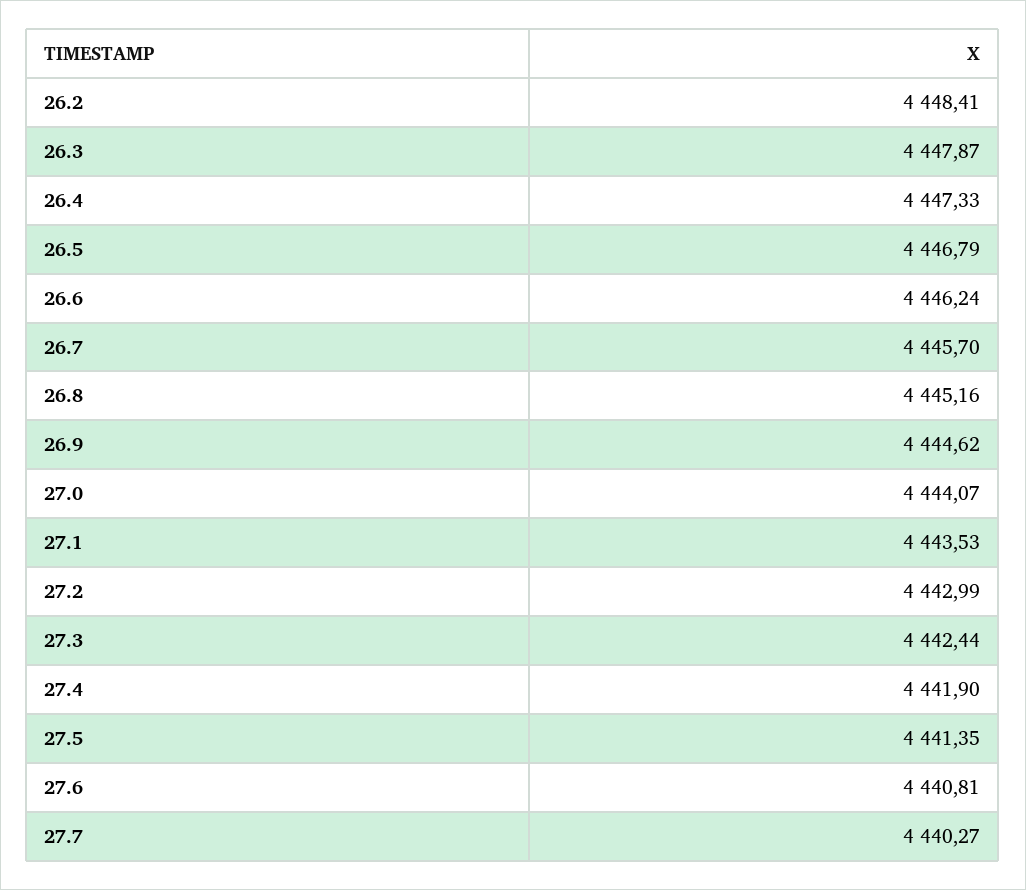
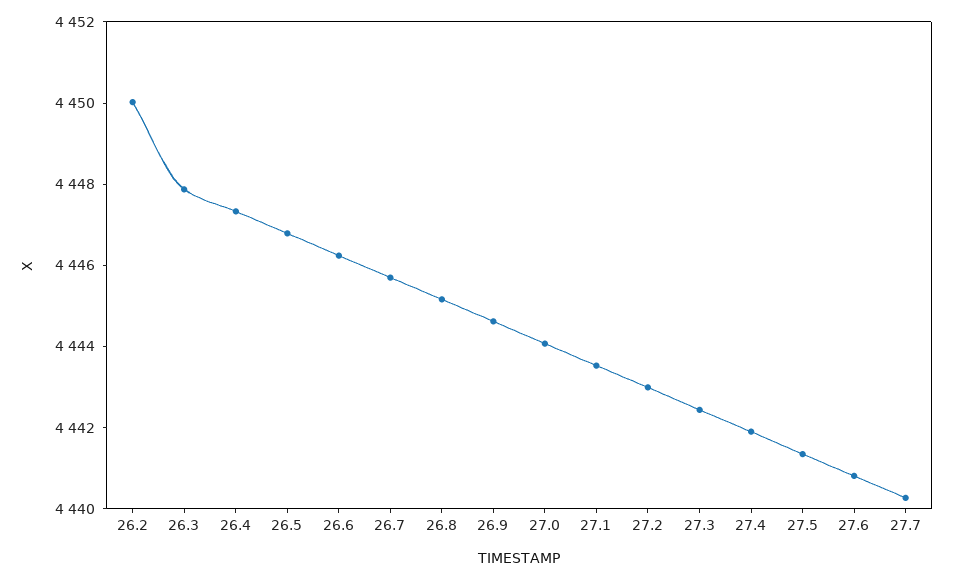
26.2: 4448.41 -> 4450

